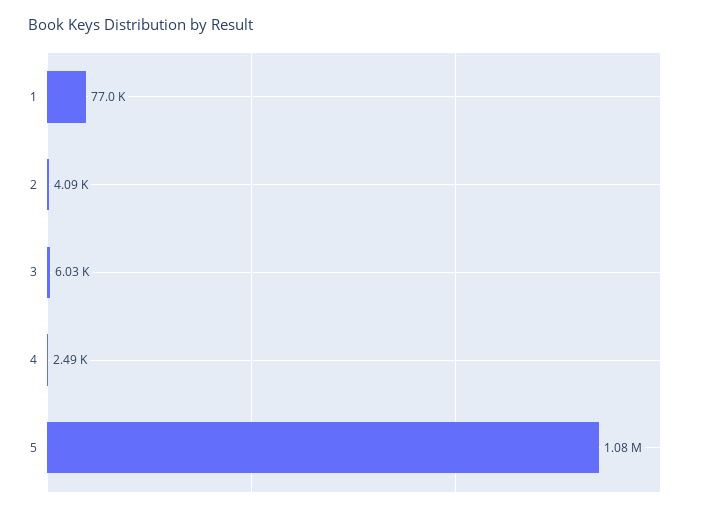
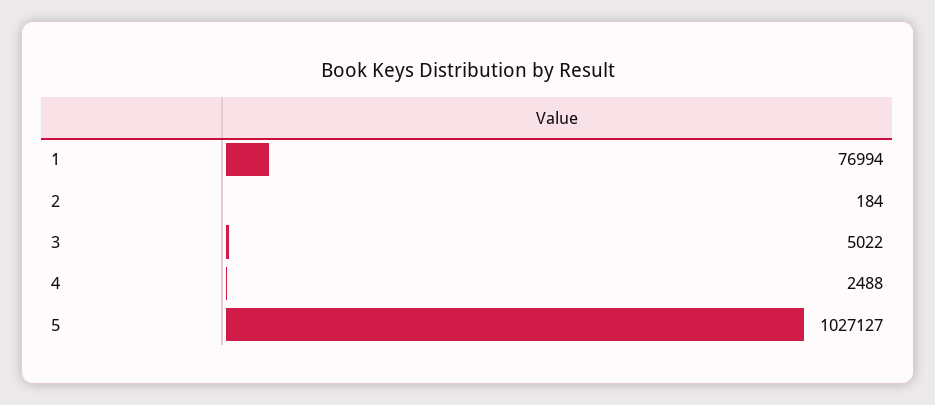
2: 4090 -> 184
3: 6030 -> 5022
5: 1080000 -> 1027127

